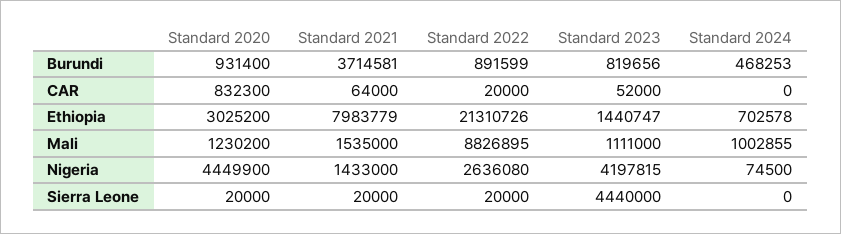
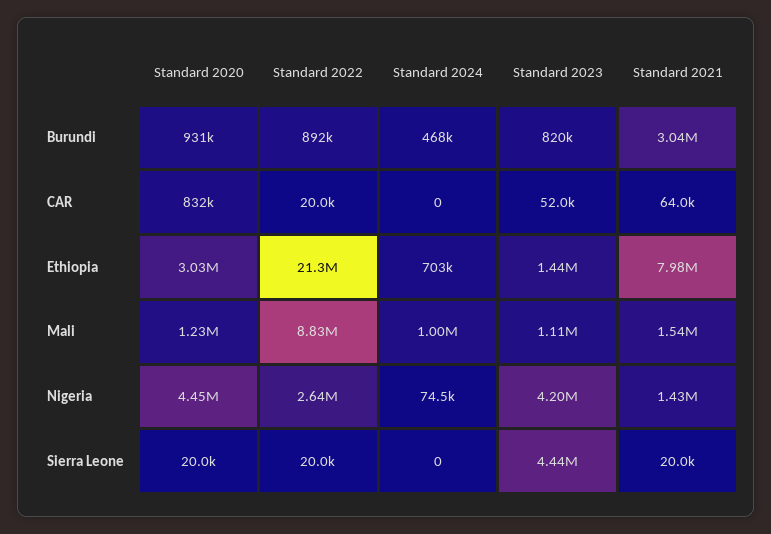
Standard 2021, Burundi: 3714581 -> 3040000

